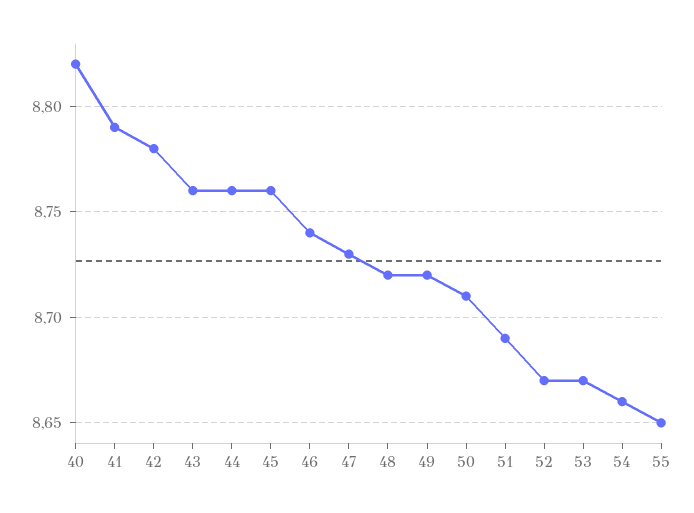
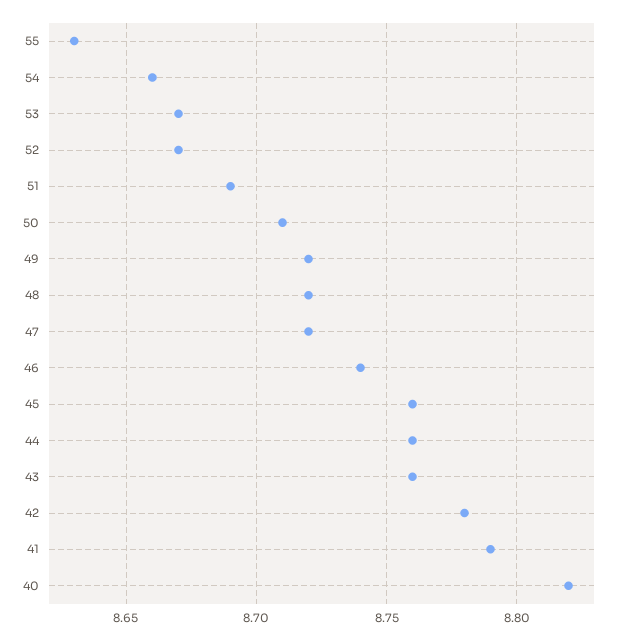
47: 8.73 -> 8.72
55: 8.65 -> 8.63

